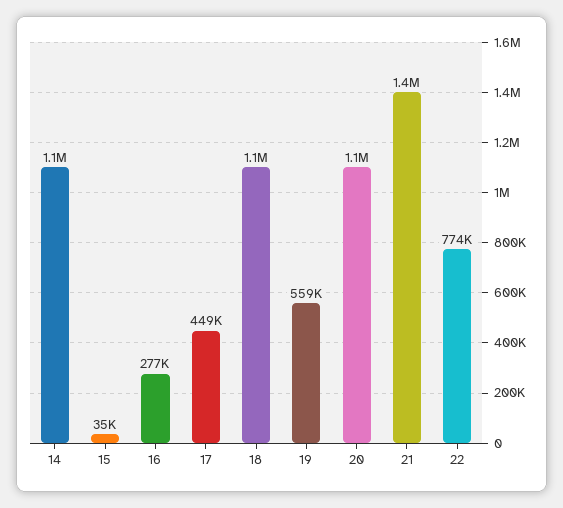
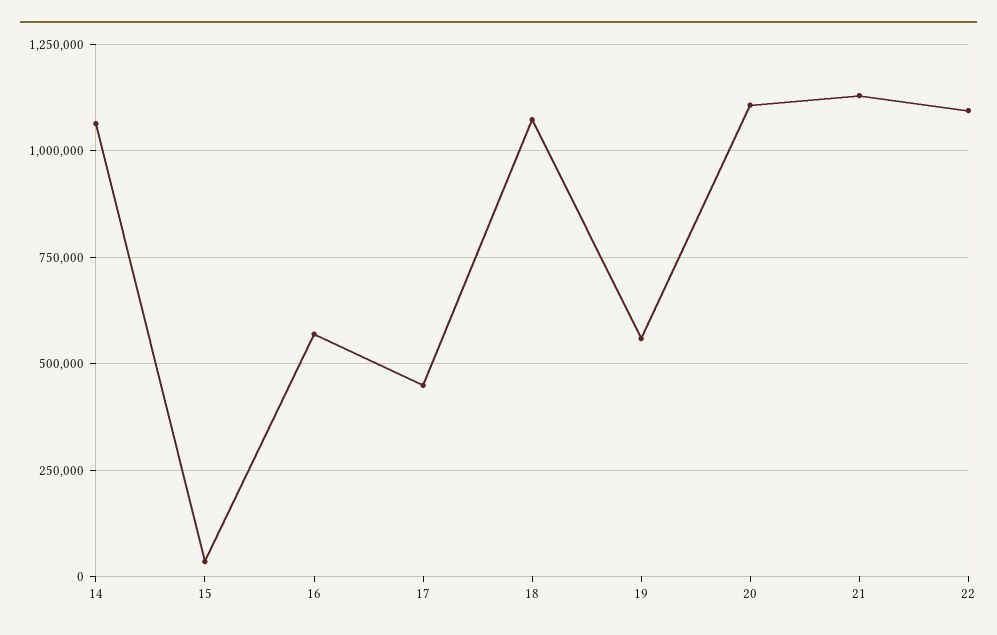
16: 277000 -> 575000
21: 1400000 -> 1125000
22: 774000 -> 1100000

